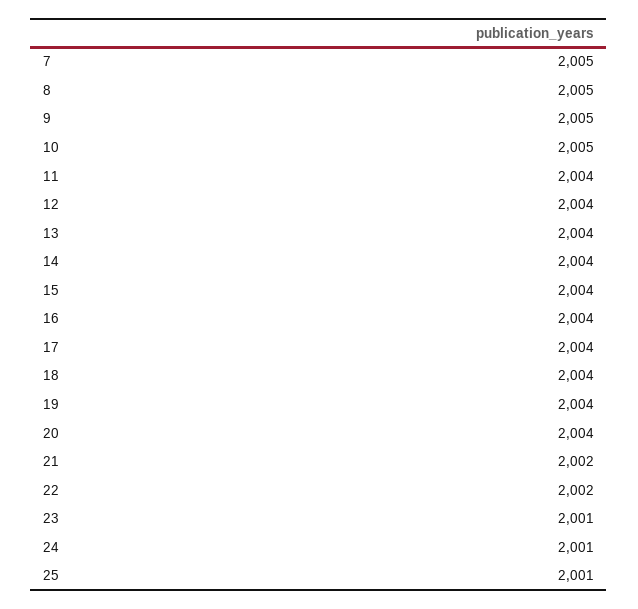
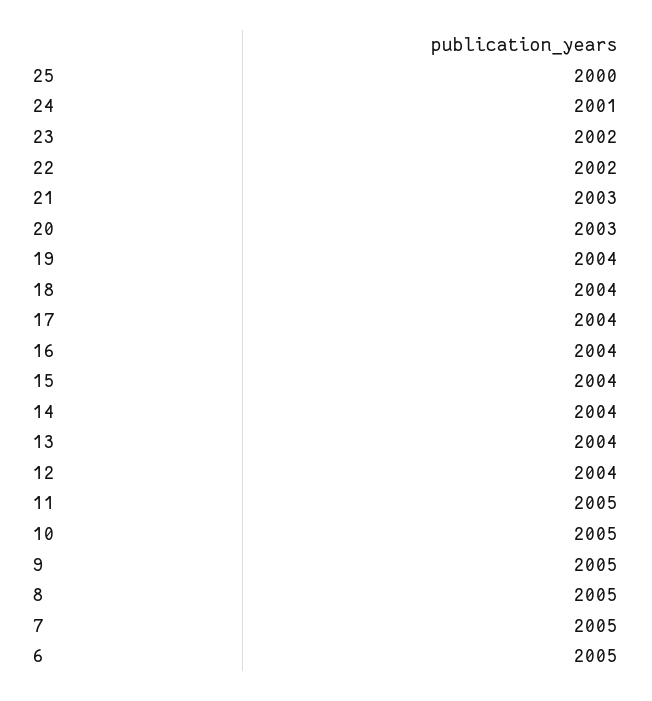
11: 2004 -> 2005
20: 2004 -> 2003
21: 2002 -> 2003
23: 2001 -> 2002
25: 2001 -> 2000
6: none -> 2005

